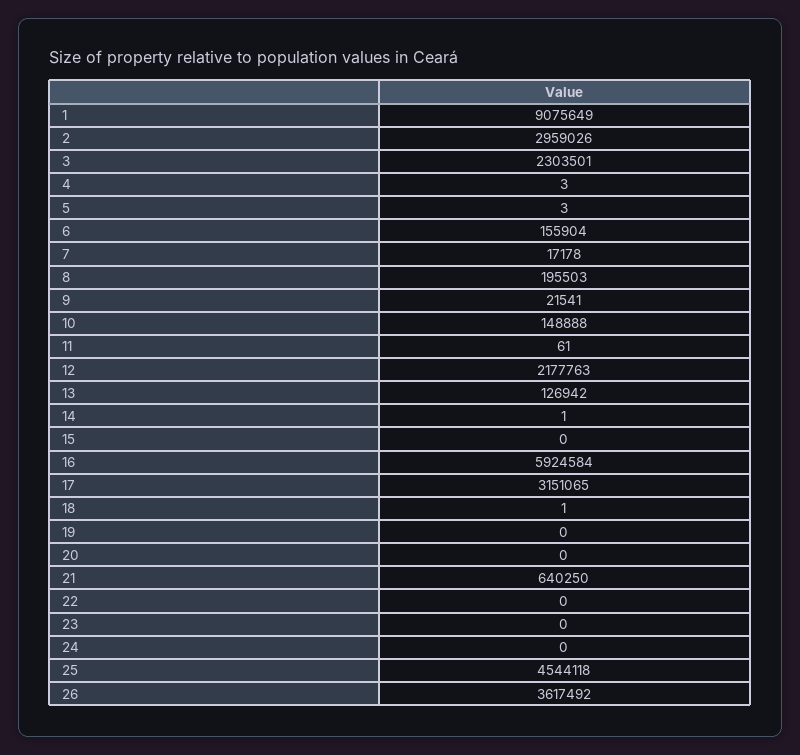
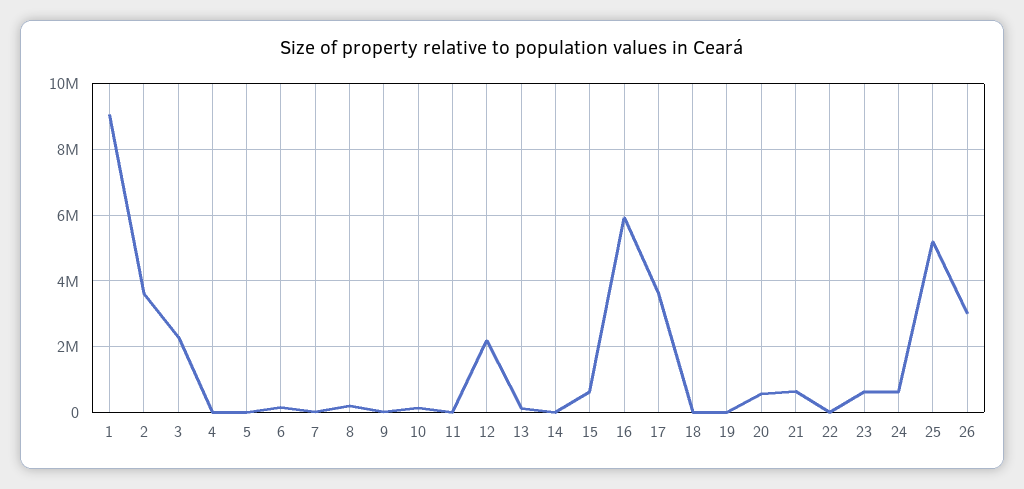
2: 2959026 -> 3600000
15: 0 -> 600000
17: 3151065 -> 3600000
20: 0 -> 600000
23: 0 -> 600000
24: 0 -> 600000
25: 4544118 -> 5200000
26: 3617492 -> 3000000

